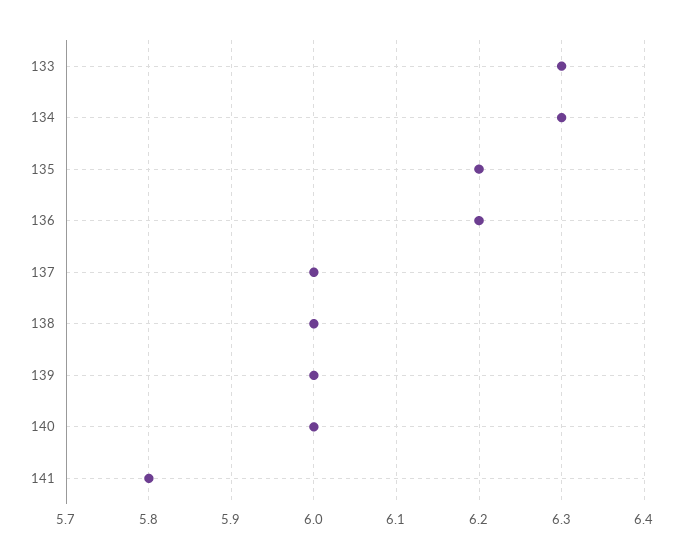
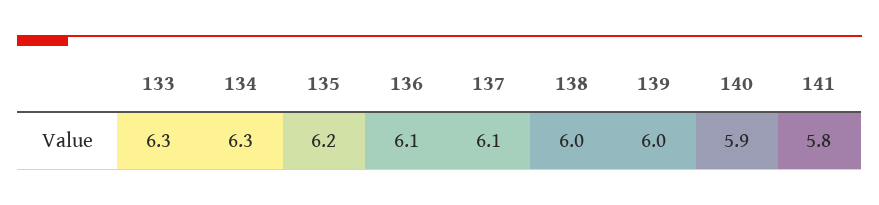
136: 6.2 -> 6.1
137: 6 -> 6.1
140: 6 -> 5.9

